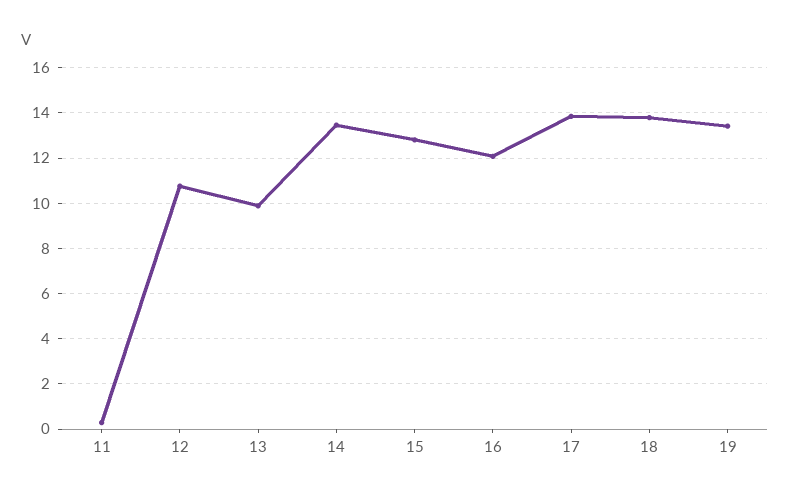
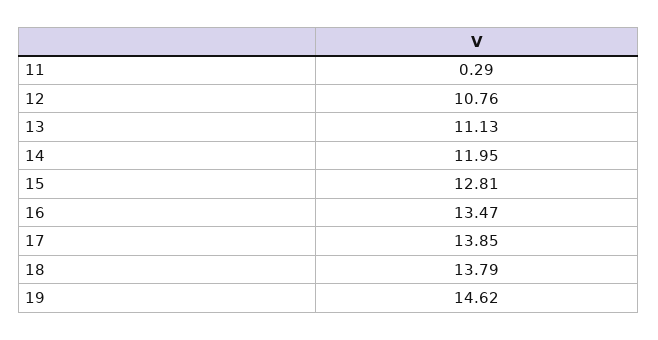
13: 10 -> 11.13
14: 13.5 -> 11.95
16: 12 -> 13.47
19: 13.5 -> 14.62

